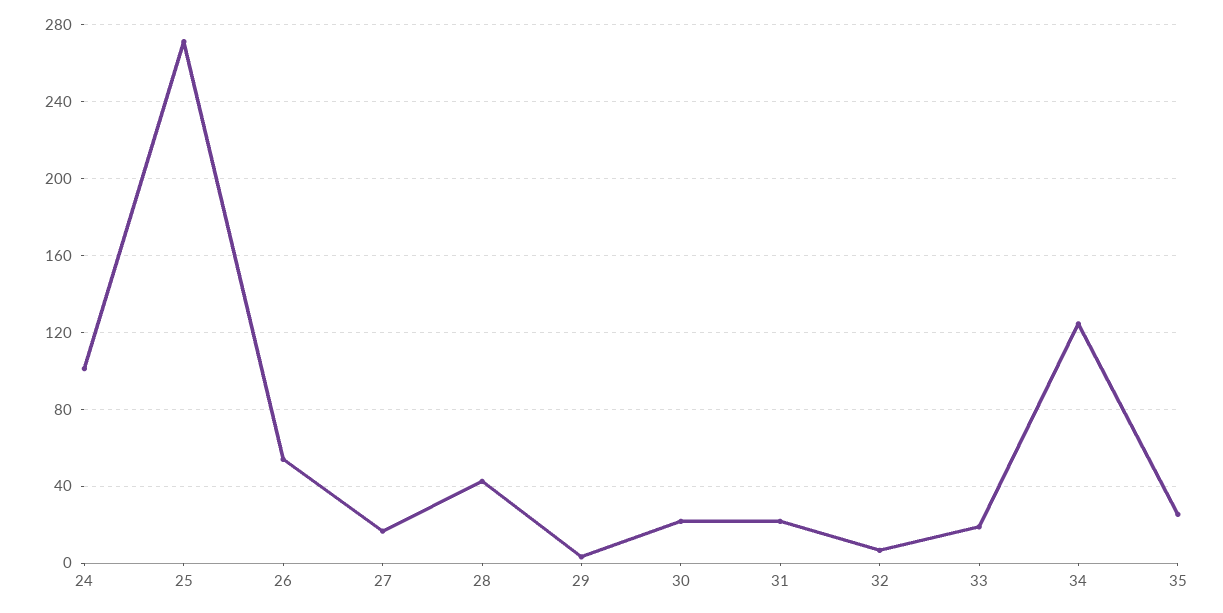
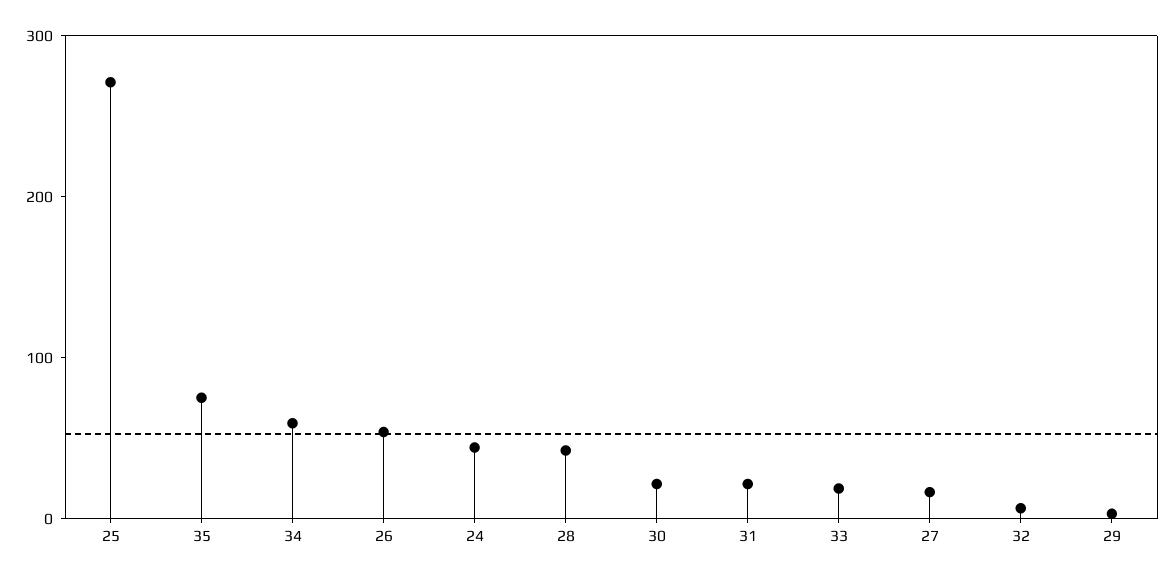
24: 100 -> 40
34: 125 -> 60
35: 25 -> 80

